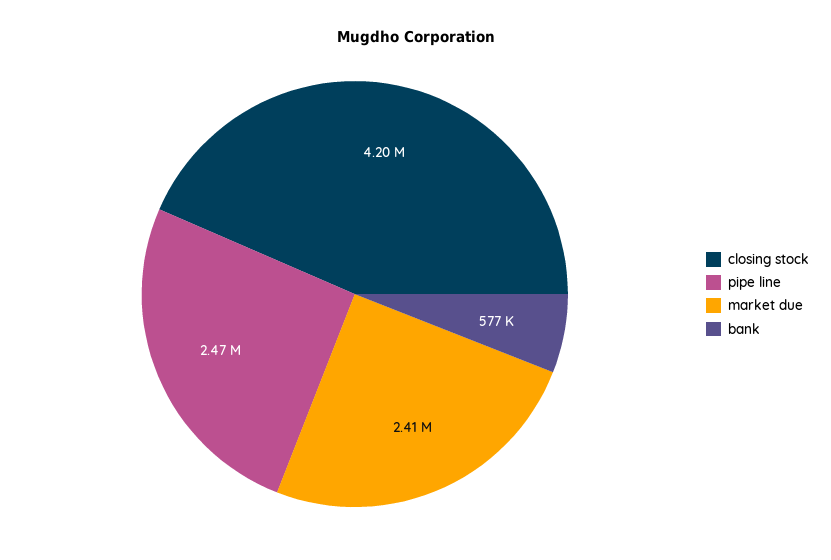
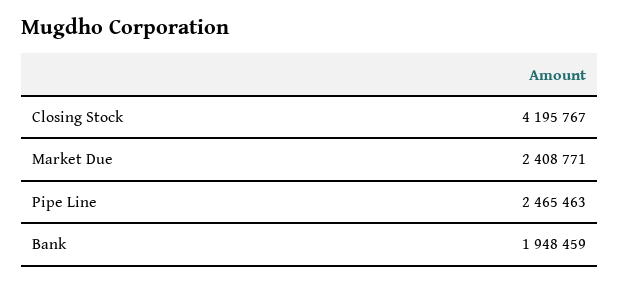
bank: 577000 -> 1948459

